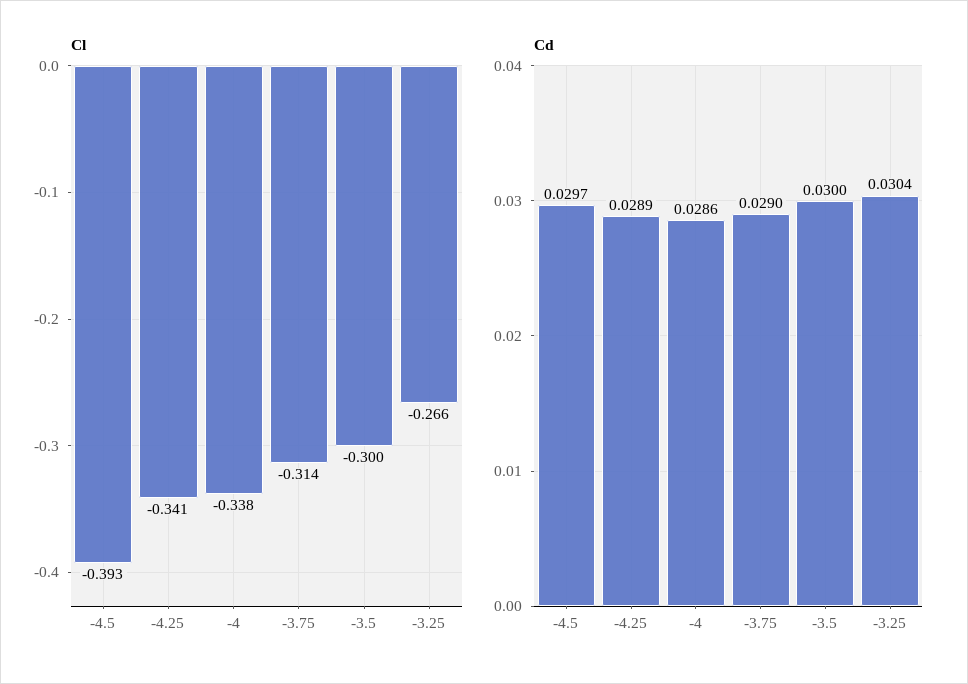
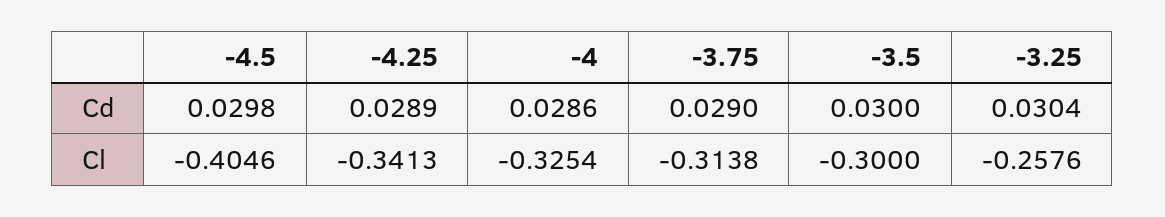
Cl, -4.5: -0.393 -> -0.4046
Cl, -4: -0.338 -> -0.3254
Cl, -3.25: -0.266 -> -0.2576
Cd, -4.5: 0.0297 -> 0.0298

